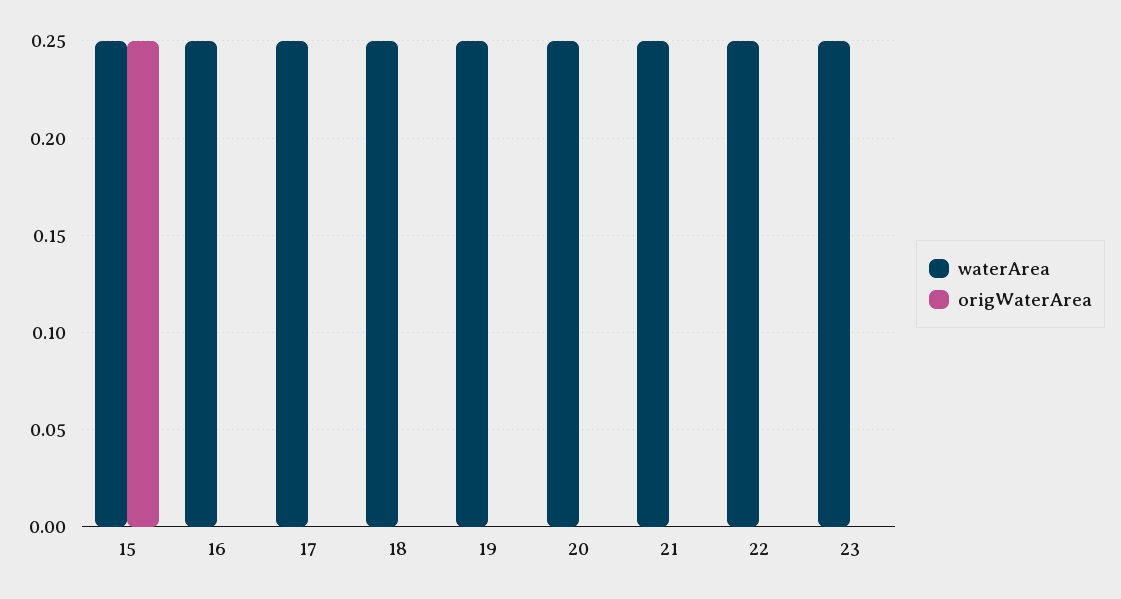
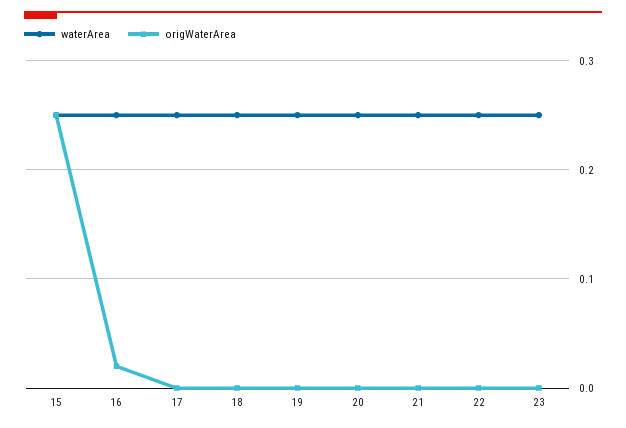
origWaterArea, 16: 0 -> 0.02

